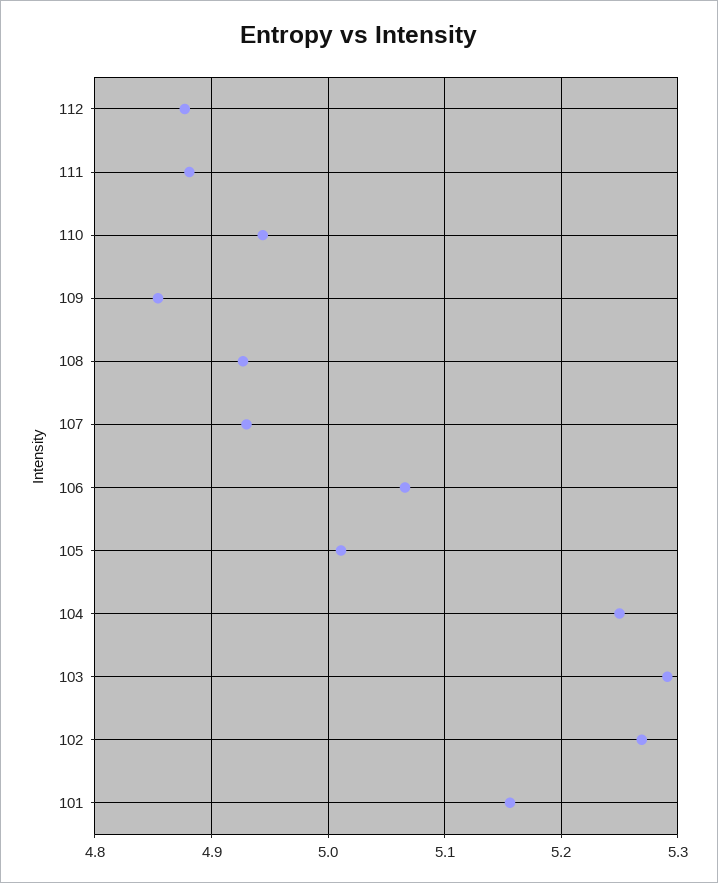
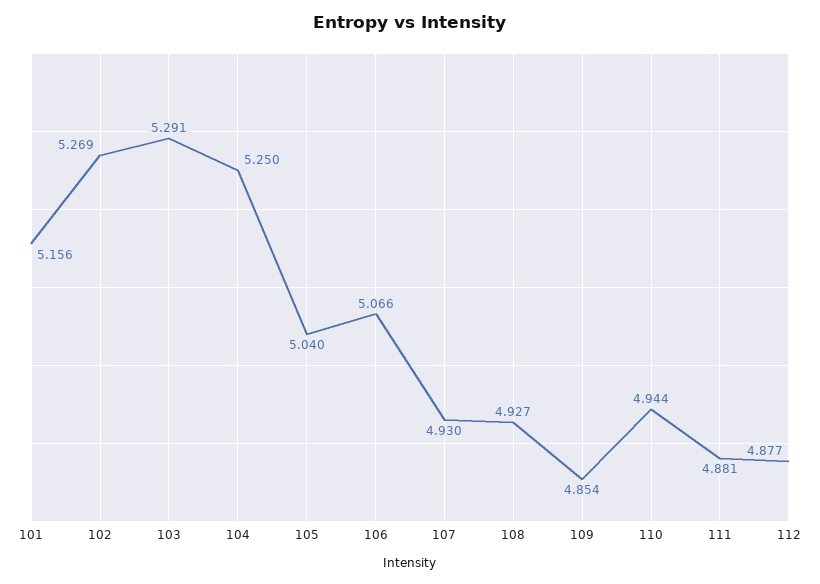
105: 5.01 -> 5.04

